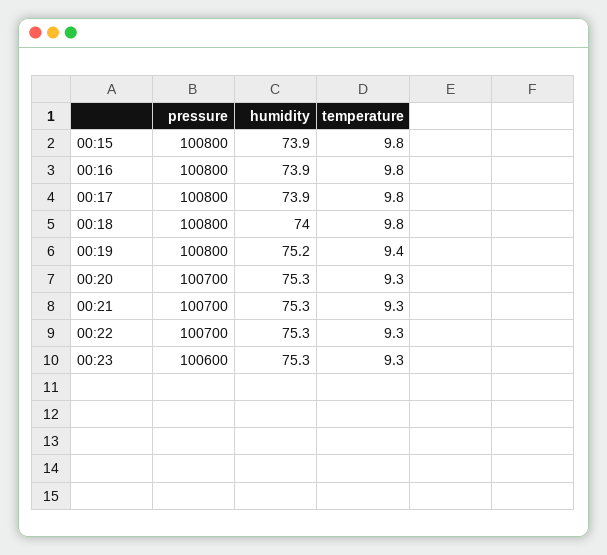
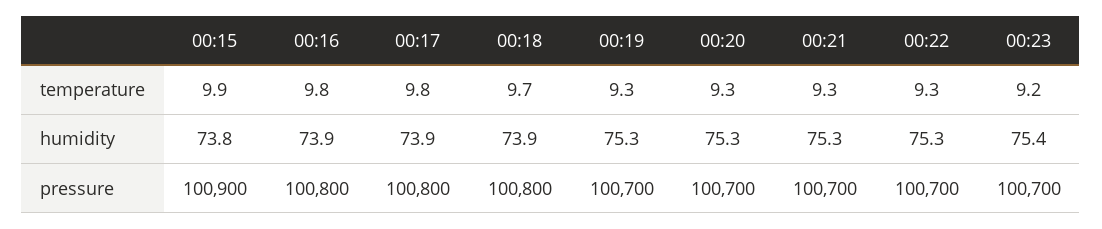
pressure, 00:15: 100800 -> 100900
humidity, 00:15: 73.9 -> 73.8
temperature, 00:15: 9.8 -> 9.9
humidity, 00:18: 74 -> 73.9
temperature, 00:18: 9.8 -> 9.7
pressure, 00:19: 100800 -> 100700
humidity, 00:19: 75.2 -> 75.3
temperature, 00:19: 9.4 -> 9.3
pressure, 00:23: 100600 -> 100700
humidity, 00:23: 75.3 -> 75.4
temperature, 00:23: 9.3 -> 9.2

